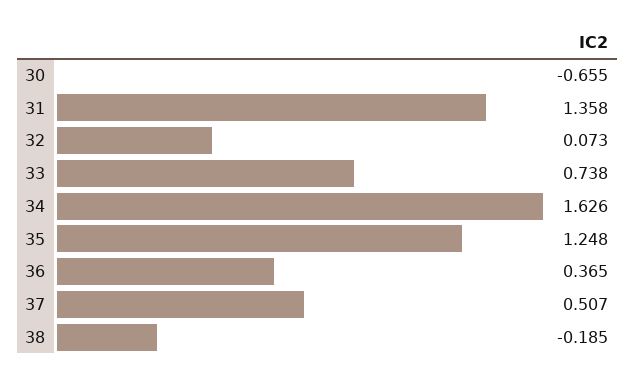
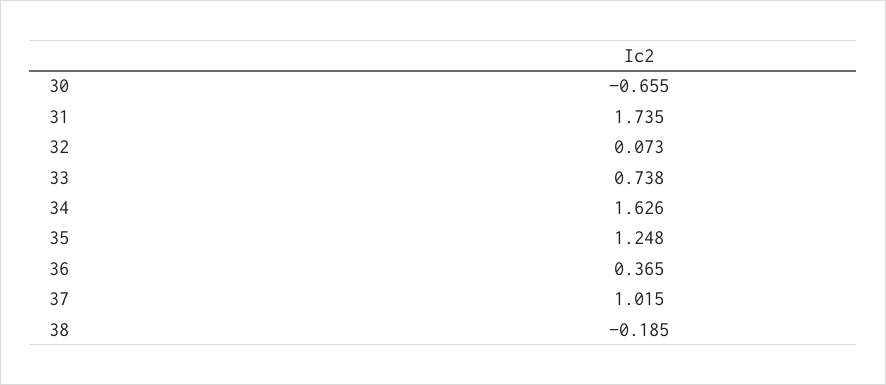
31: 1.358 -> 1.735
37: 0.507 -> 1.015

